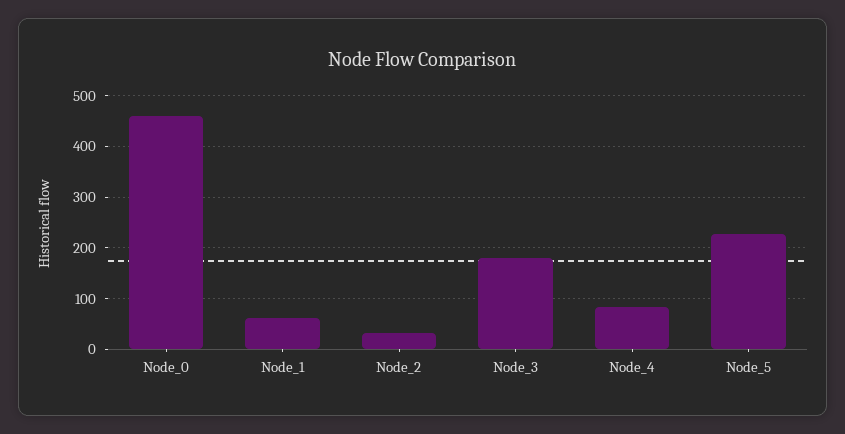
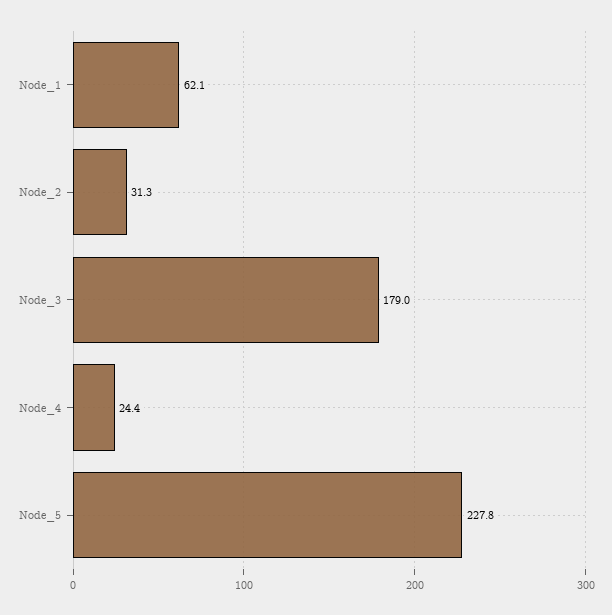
Node_0: 460 -> none
Node_4: 80 -> 24.4

